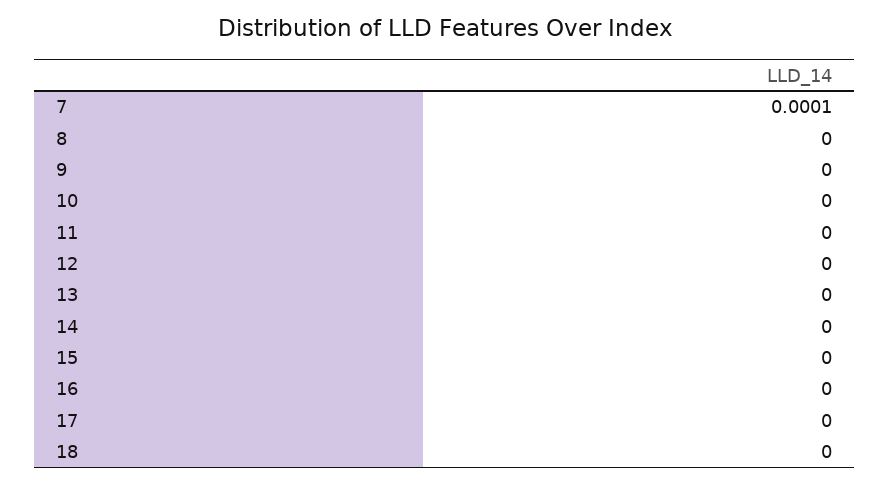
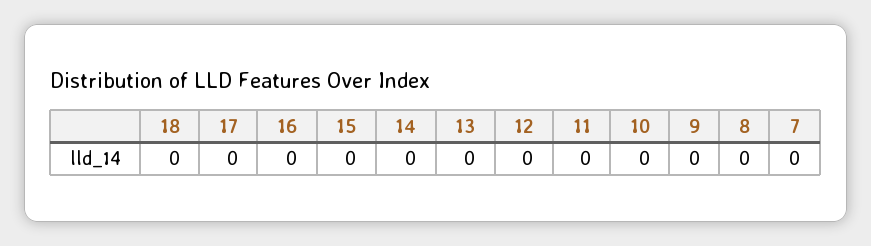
7: 0.0001 -> 0

